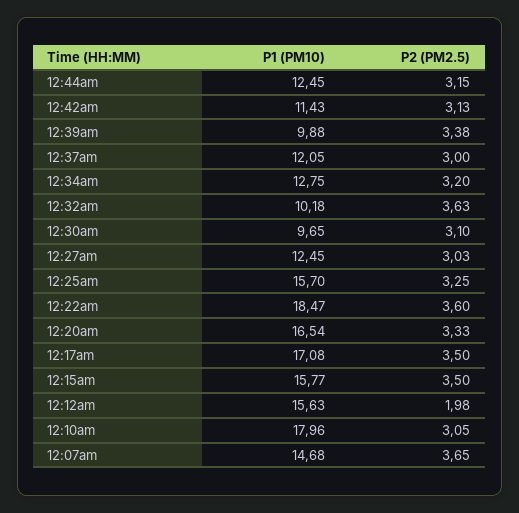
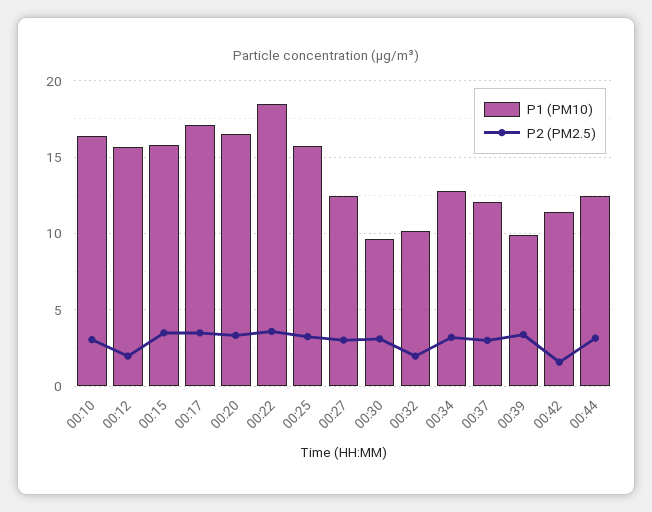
P2 (PM2.5), 12:42am: 3.13 -> 1.5
P2 (PM2.5), 12:32am: 3.63 -> 2
P1 (PM10), 12:10am: 17.96 -> 16.5
P1 (PM10), 12:07am: 14.68 -> none
P2 (PM2.5), 12:07am: 3.65 -> none

